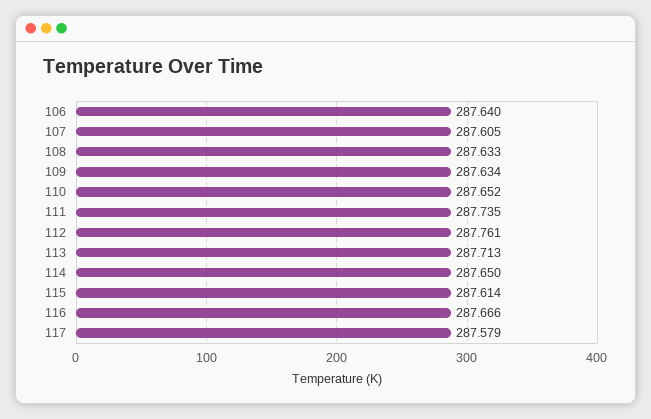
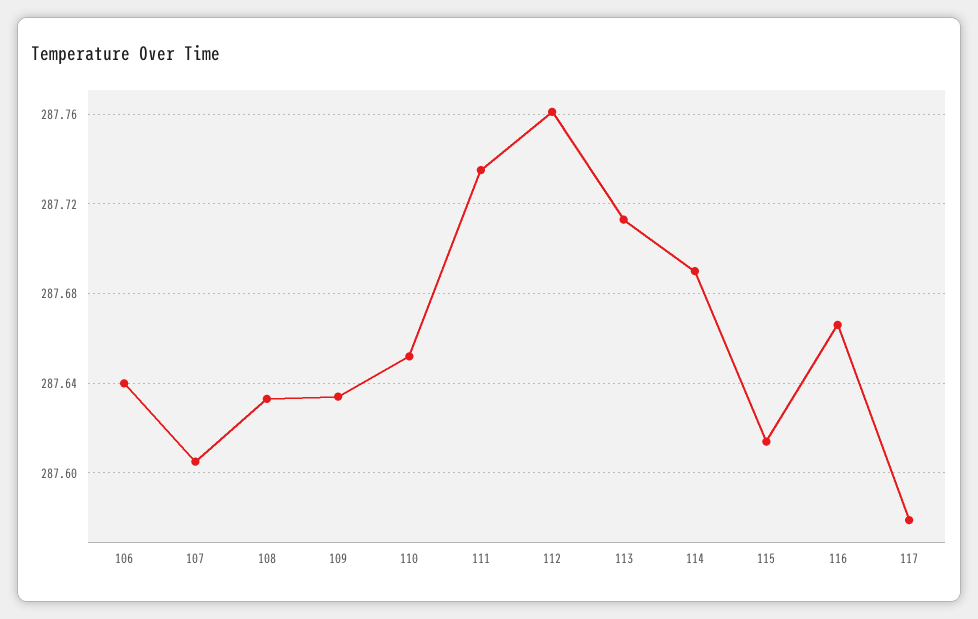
114: 287.65 -> 287.69

